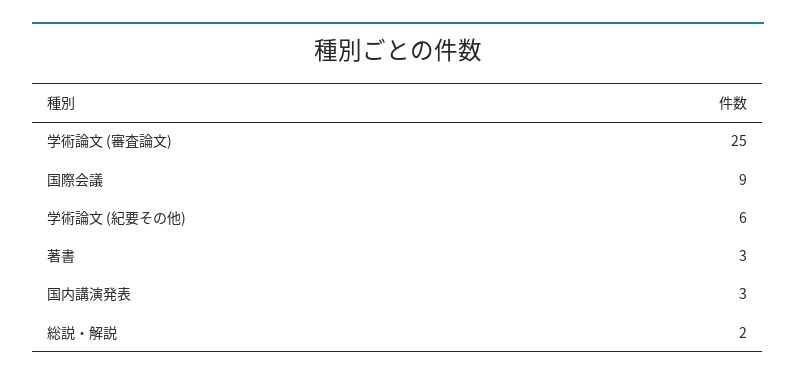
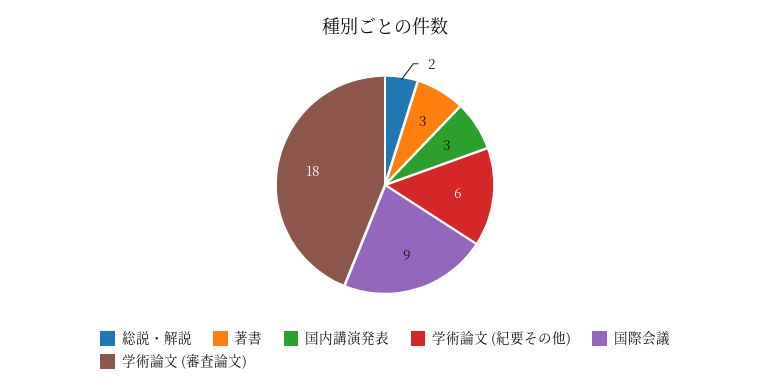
学術論文 (審査論文): 25 -> 18

